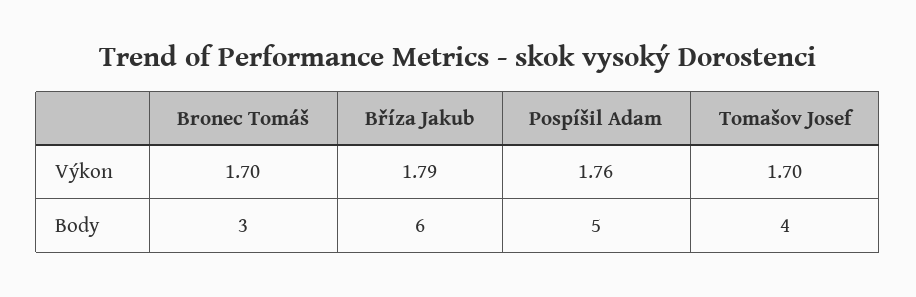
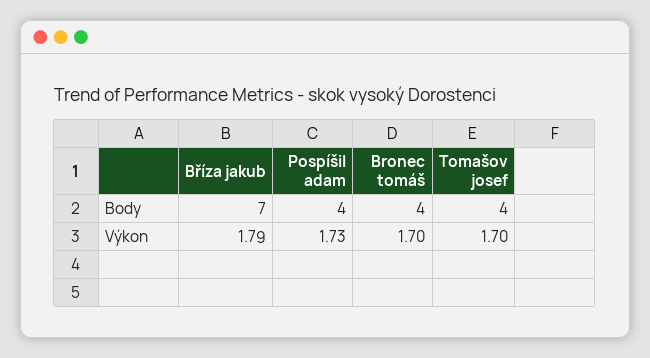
Pospíšil Adam, Výkon: 1.76 -> 1.73
Bronec Tomáš, Body: 3 -> 4
Bříza Jakub, Body: 6 -> 7
Pospíšil Adam, Body: 5 -> 4

